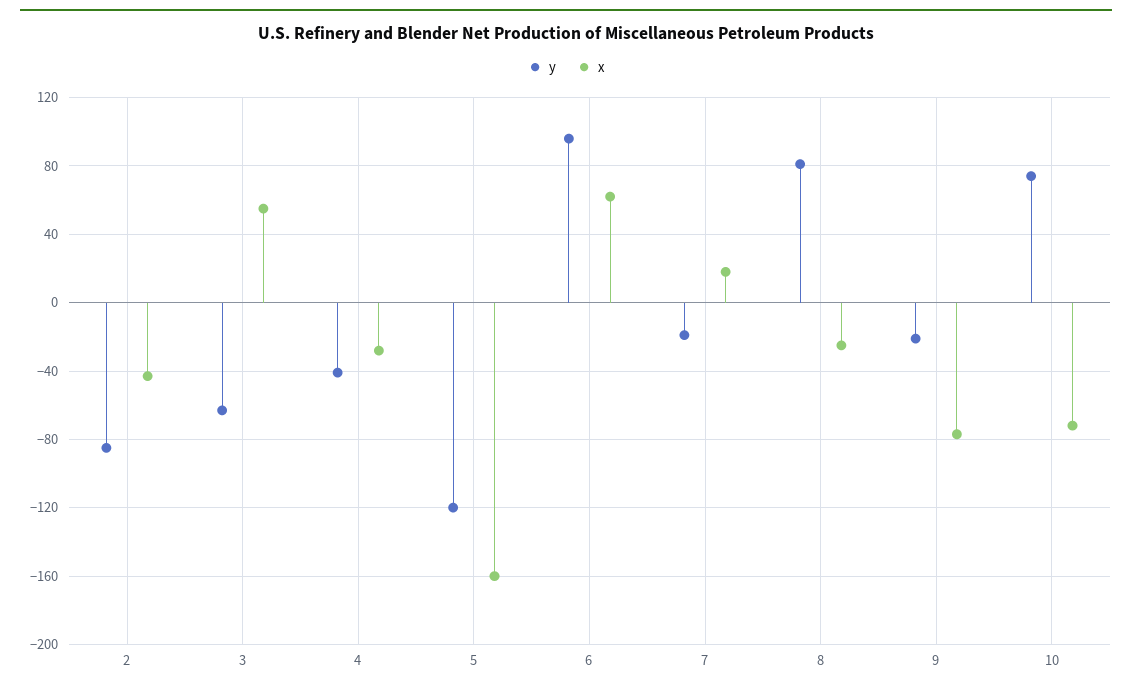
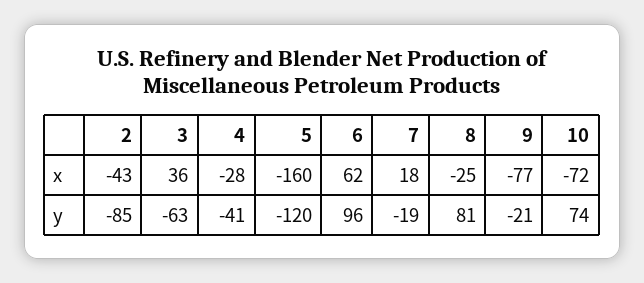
x, 3: 55 -> 36

